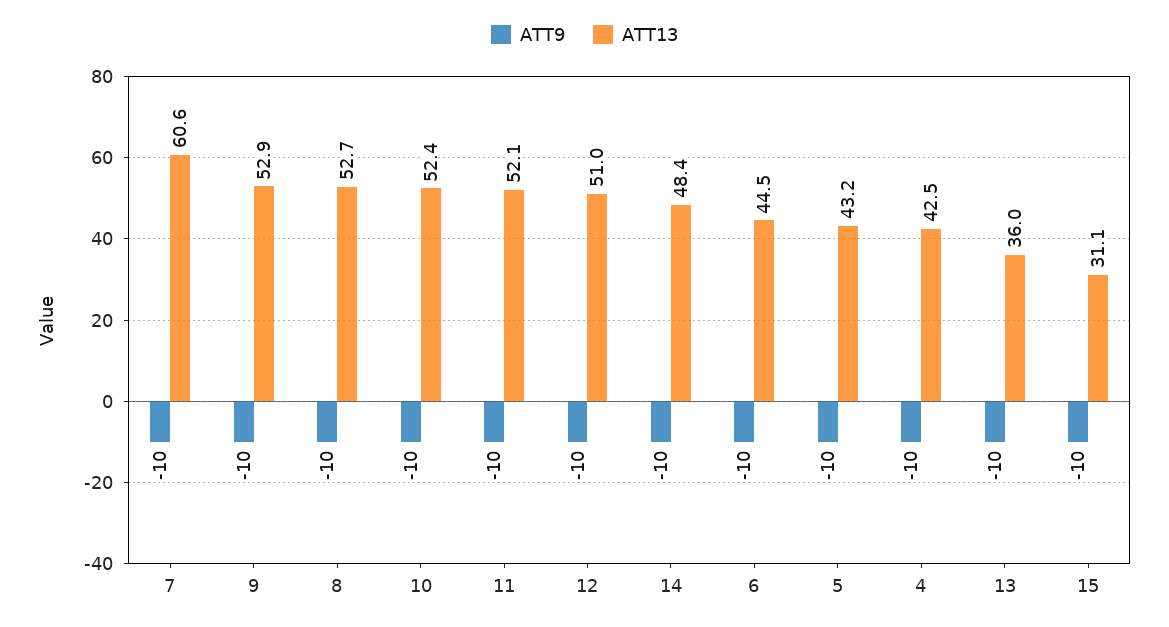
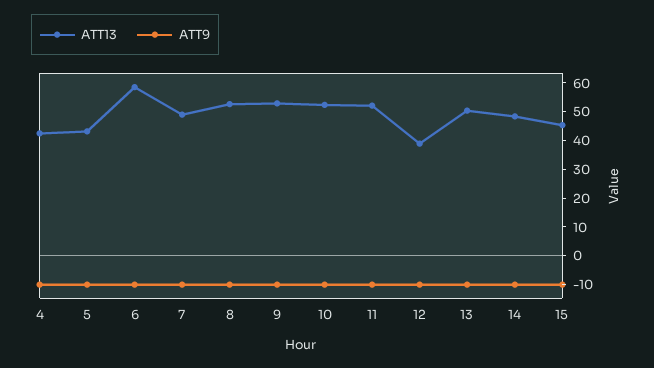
ATT13, 7: 60.6 -> 50
ATT13, 12: 51 -> 40
ATT13, 6: 44.5 -> 60
ATT13, 13: 36 -> 50
ATT13, 15: 31.1 -> 45

